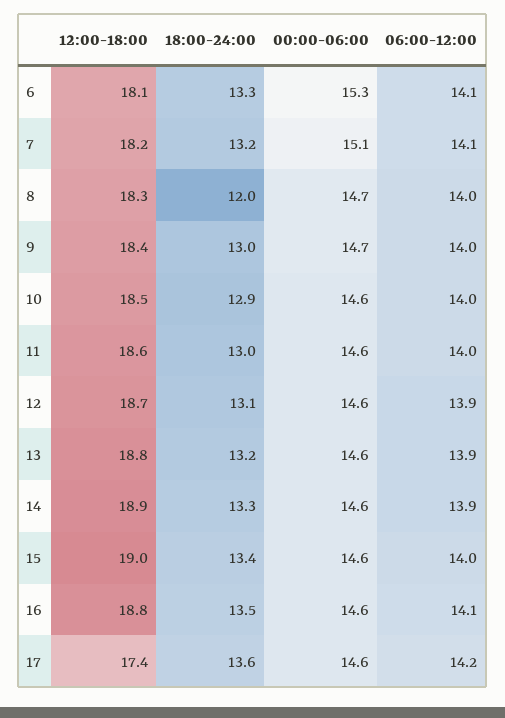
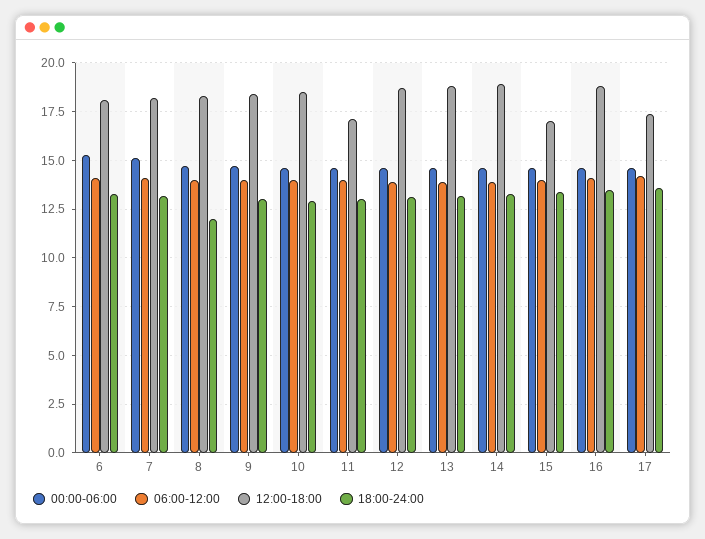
12:00-18:00, 11: 18.6 -> 17
12:00-18:00, 15: 19 -> 17

